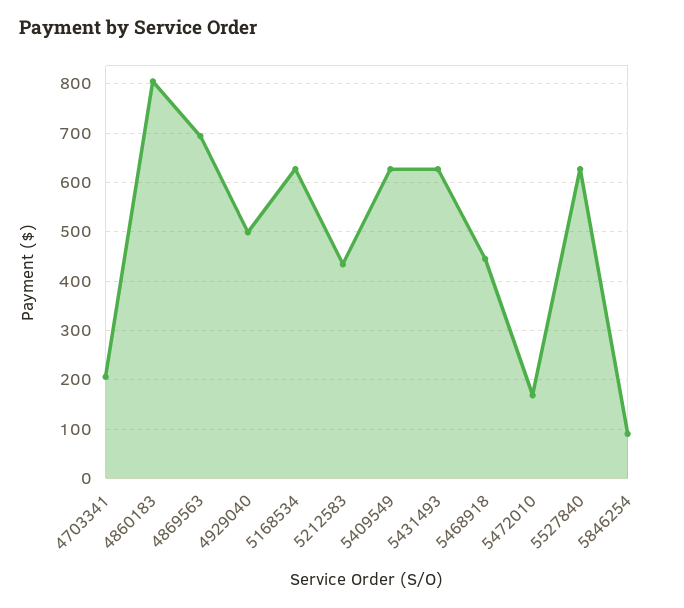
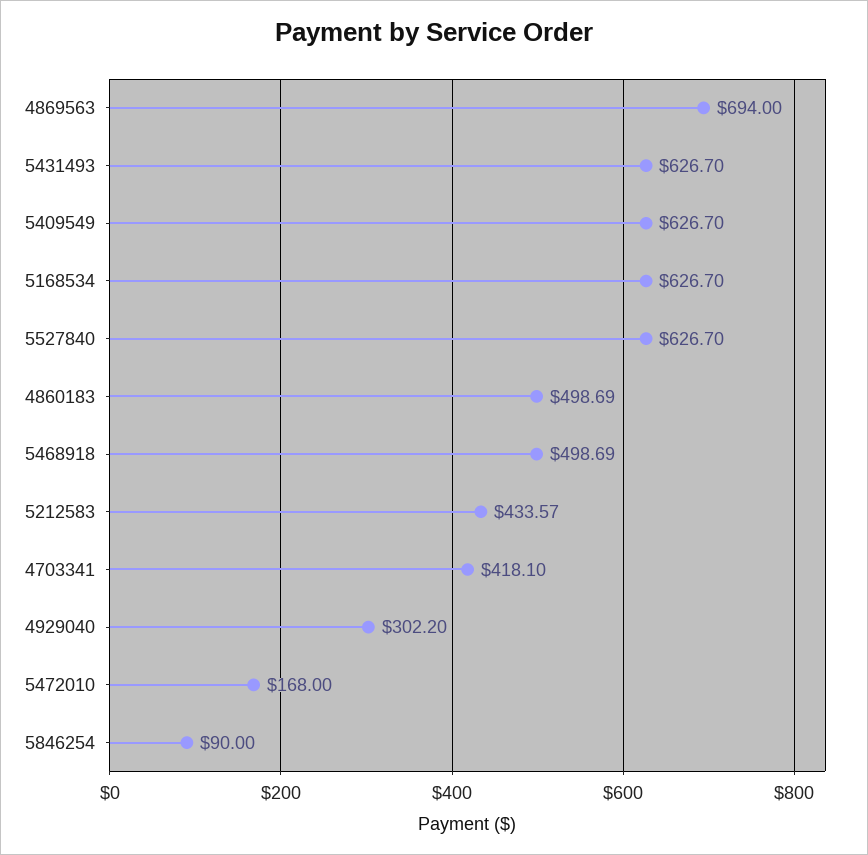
4703341: 200 -> 418.1
4860183: 800 -> 498.69
4929040: 500 -> 302.2
5468918: 440 -> 498.69

